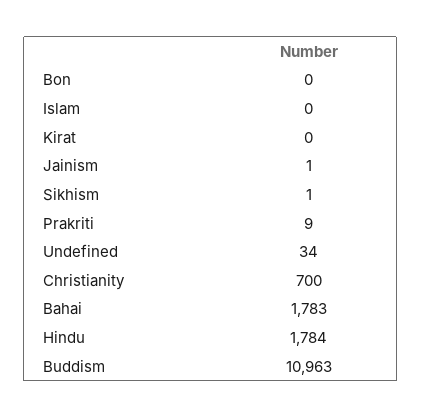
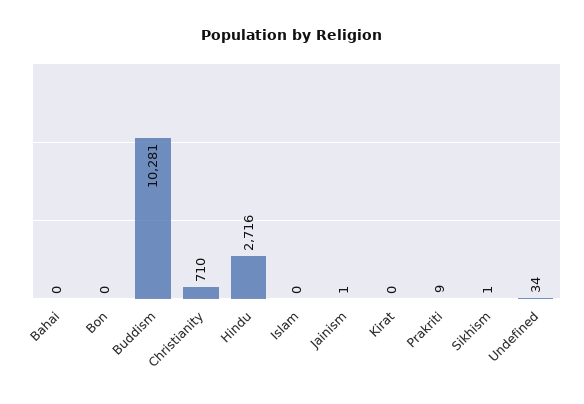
Christianity: 700 -> 710
Bahai: 1783 -> 0
Hindu: 1784 -> 2716
Buddism: 10963 -> 10281

